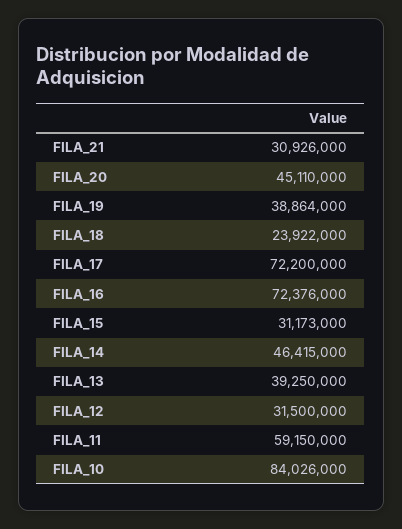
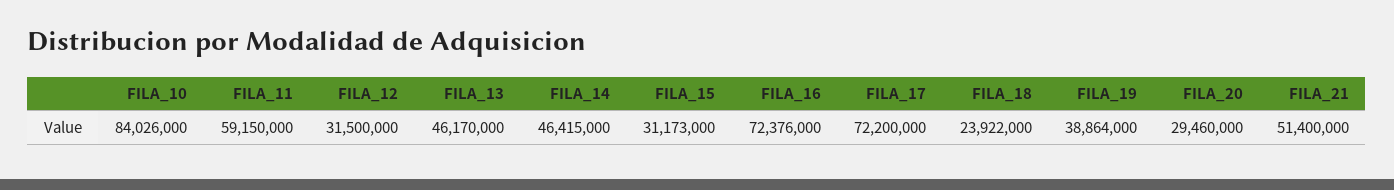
FILA_21: 30926000 -> 51400000
FILA_20: 45110000 -> 29460000
FILA_13: 39250000 -> 46170000

